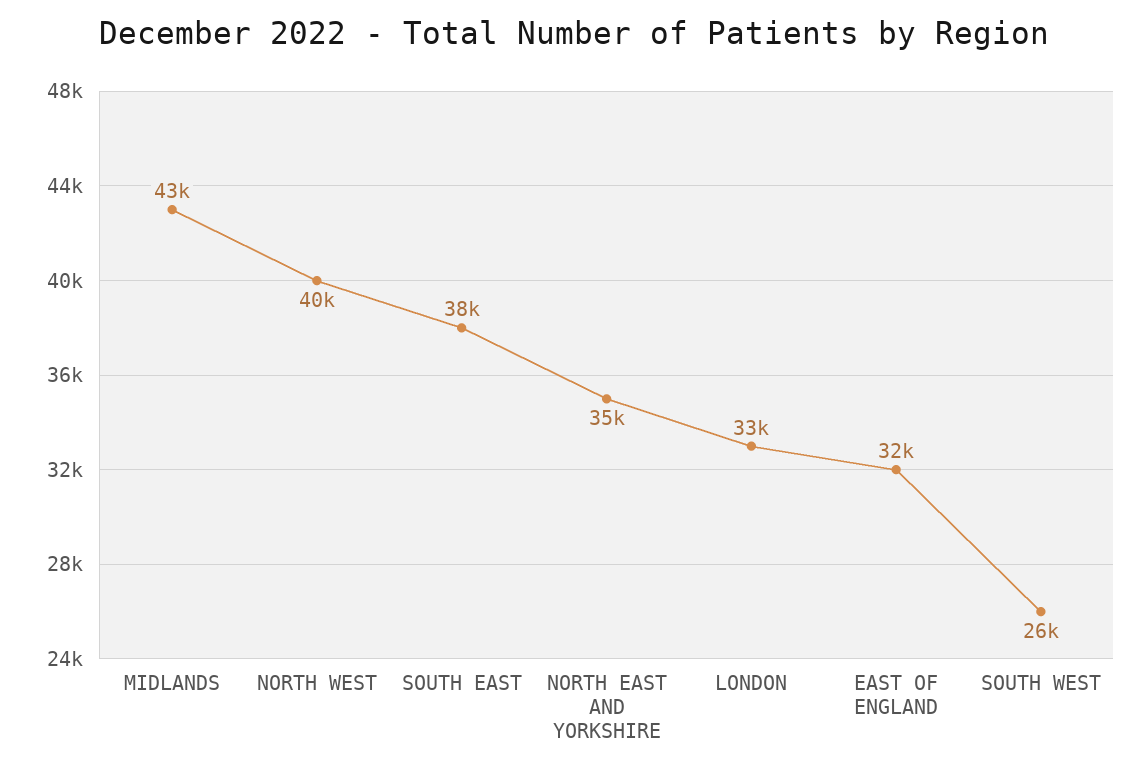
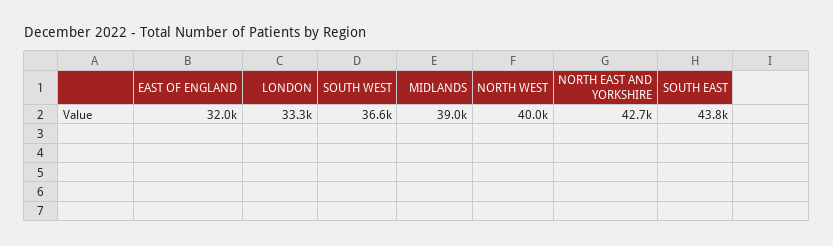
MIDLANDS: 43000 -> 39000
SOUTH EAST: 38000 -> 43800
NORTH EAST AND YORKSHIRE: 35000 -> 42700
SOUTH WEST: 26000 -> 36600

